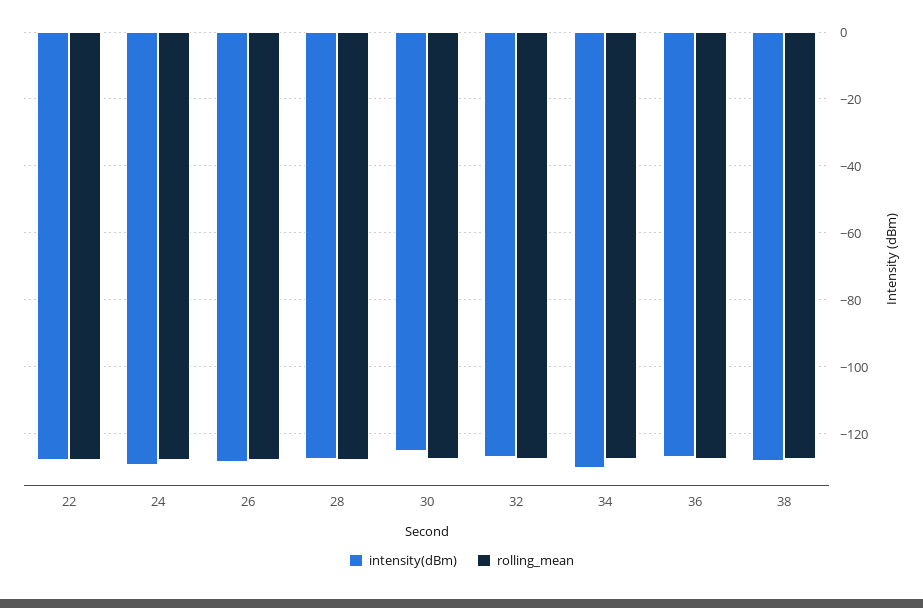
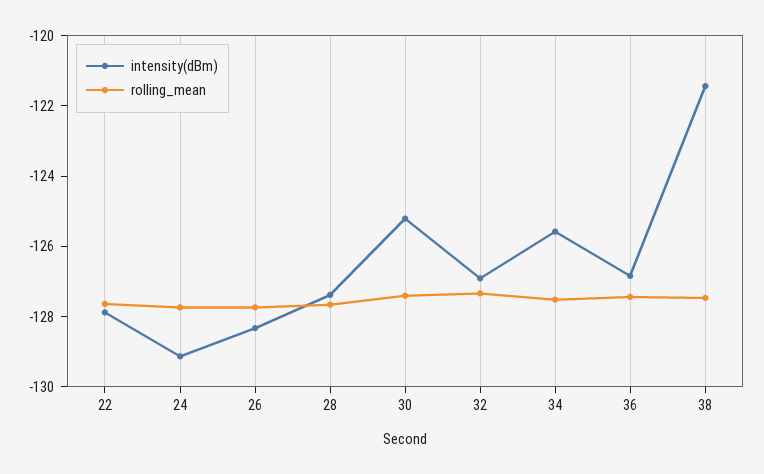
intensity(dBm), 34: -130 -> -125.5
intensity(dBm), 38: -128 -> -121.5

